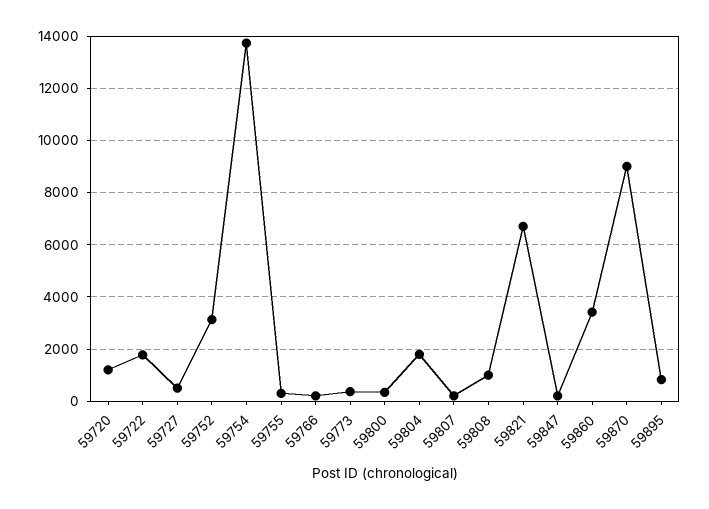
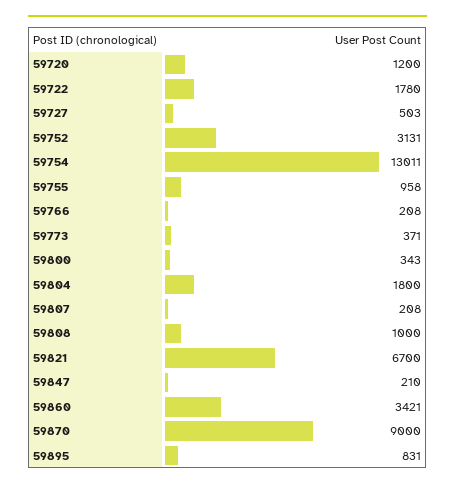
59754: 13750 -> 13011
59755: 250 -> 958

